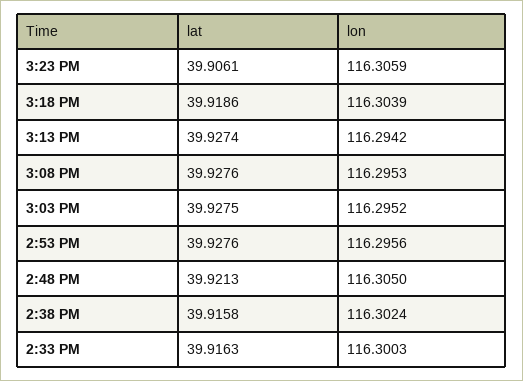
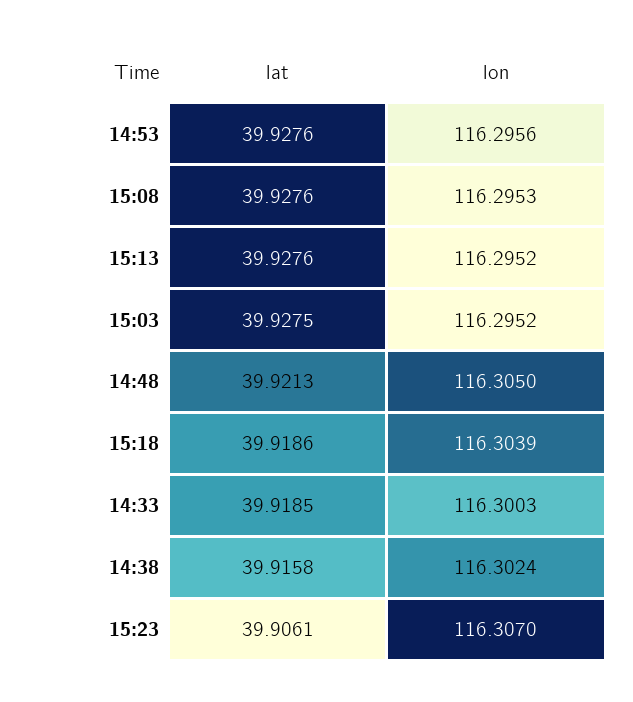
lon, 3:23 PM: 116.3059 -> 116.307
lat, 3:13 PM: 39.9274 -> 39.9276
lon, 3:13 PM: 116.2942 -> 116.2952
lat, 2:33 PM: 39.9163 -> 39.9185

